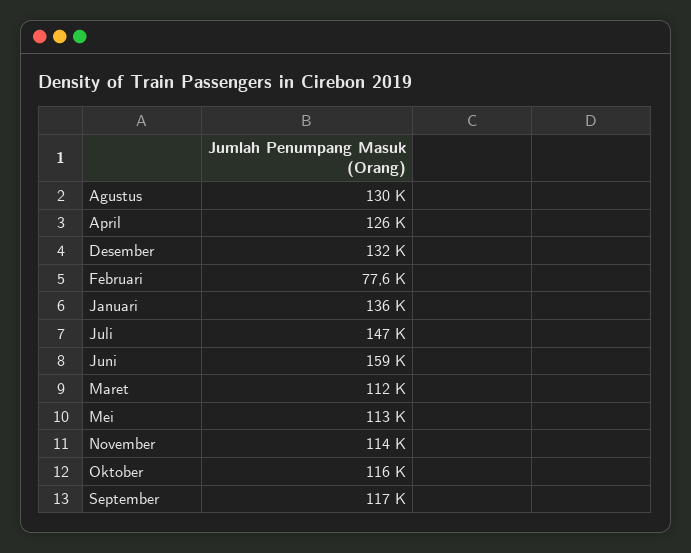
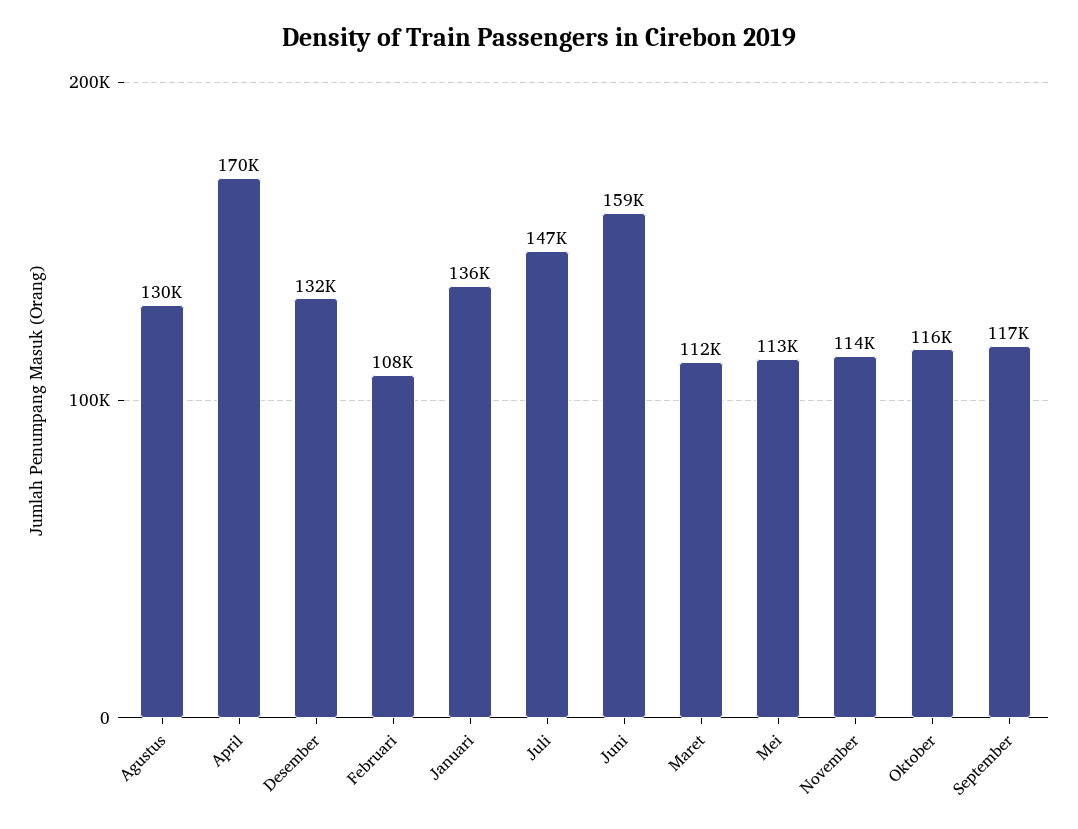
April: 126000 -> 170000
Februari: 77600 -> 108000

